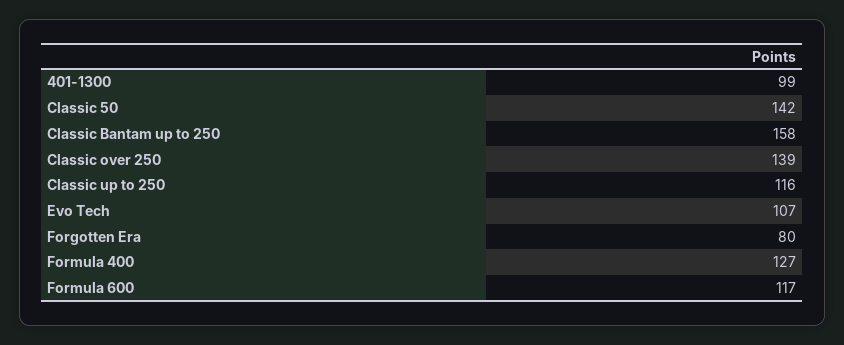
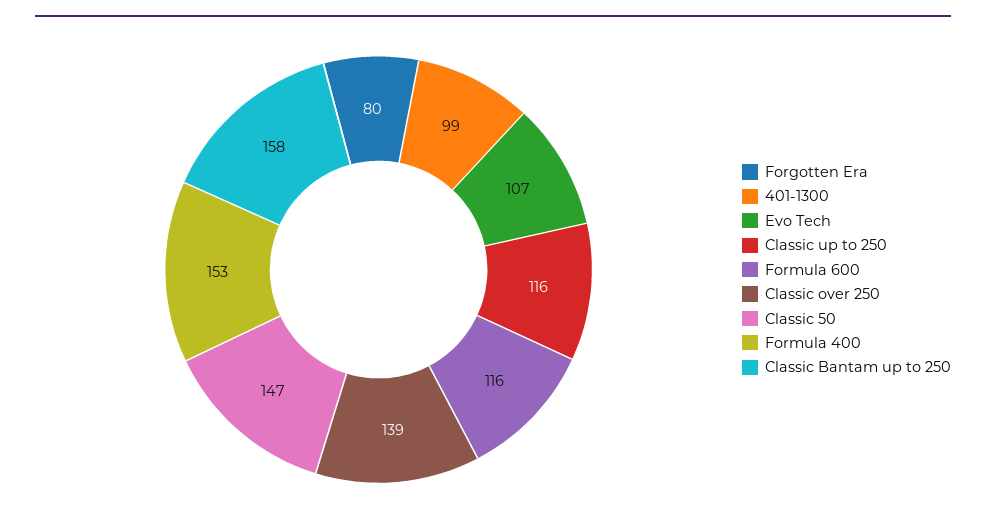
Classic 50: 142 -> 147
Formula 400: 127 -> 153
Formula 600: 117 -> 116

